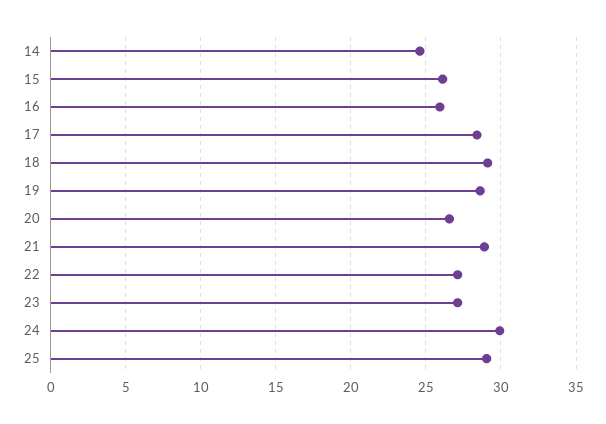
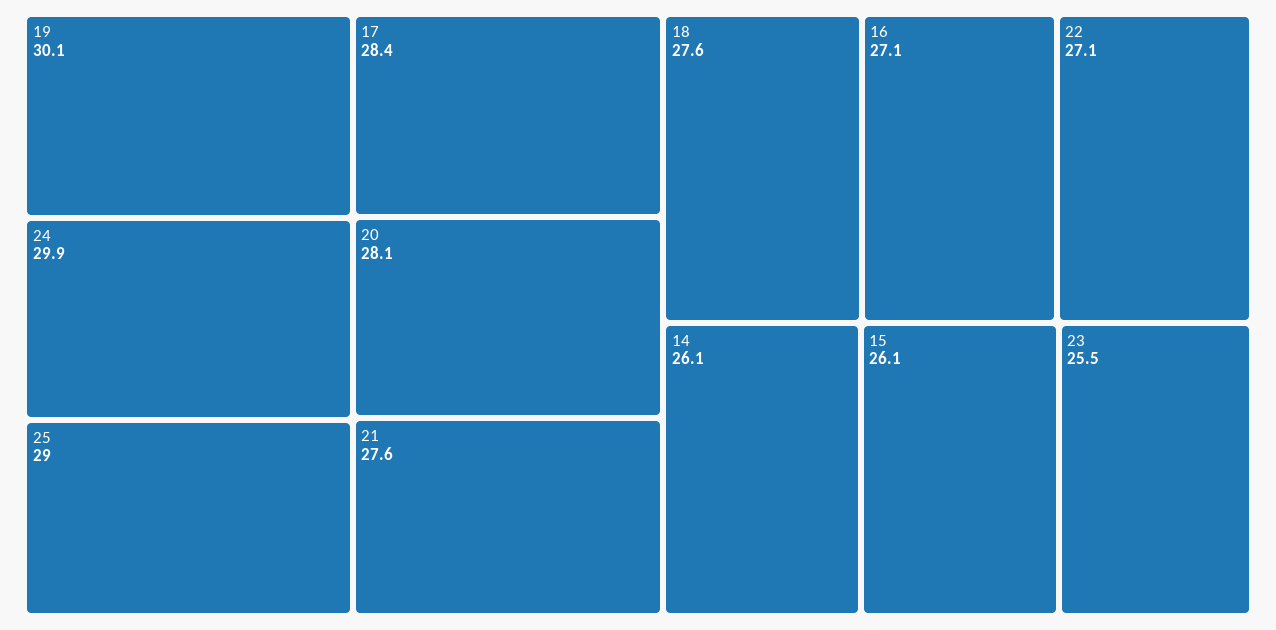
14: 24.5 -> 26.1
16: 26 -> 27.1
18: 29 -> 27.6
19: 28.5 -> 30.1
20: 26.5 -> 28.1
21: 29 -> 27.6
23: 27 -> 25.5

